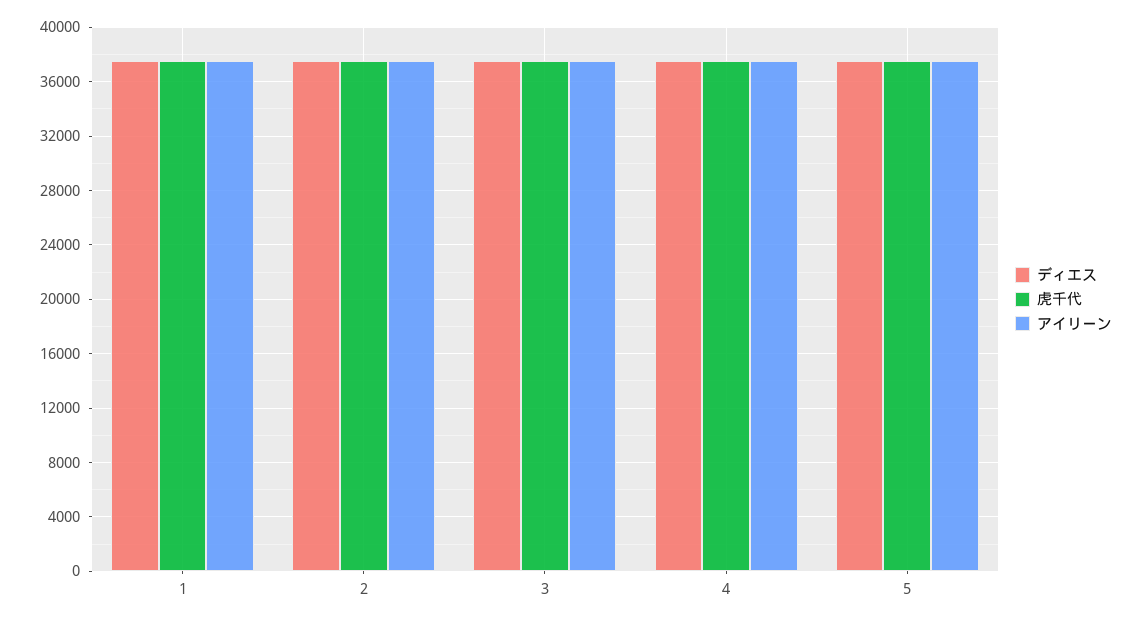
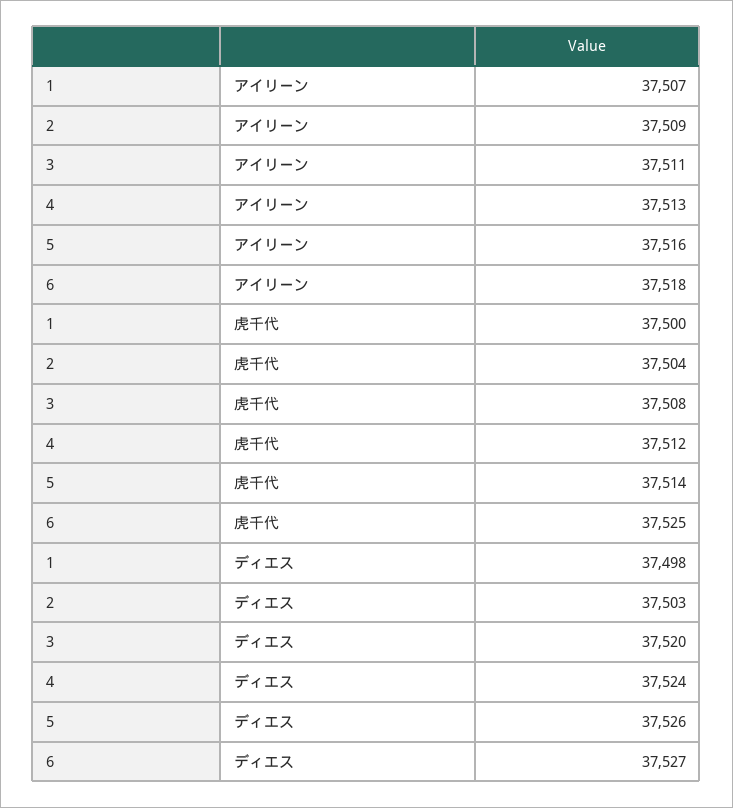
アイリーン, 6: none -> 37518
虎千代, 6: none -> 37525
ディエス, 6: none -> 37527

